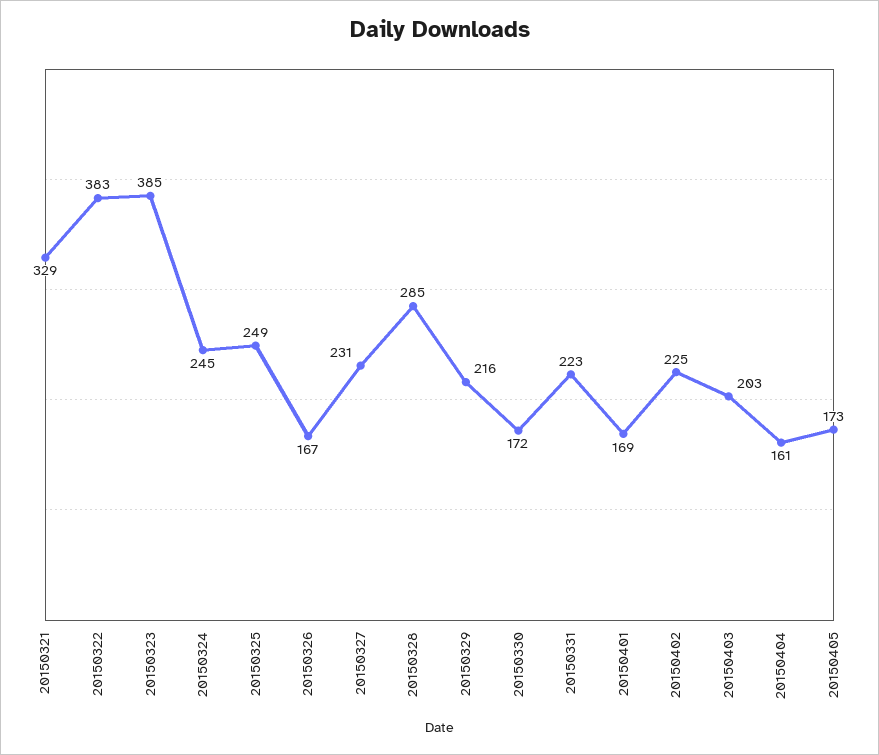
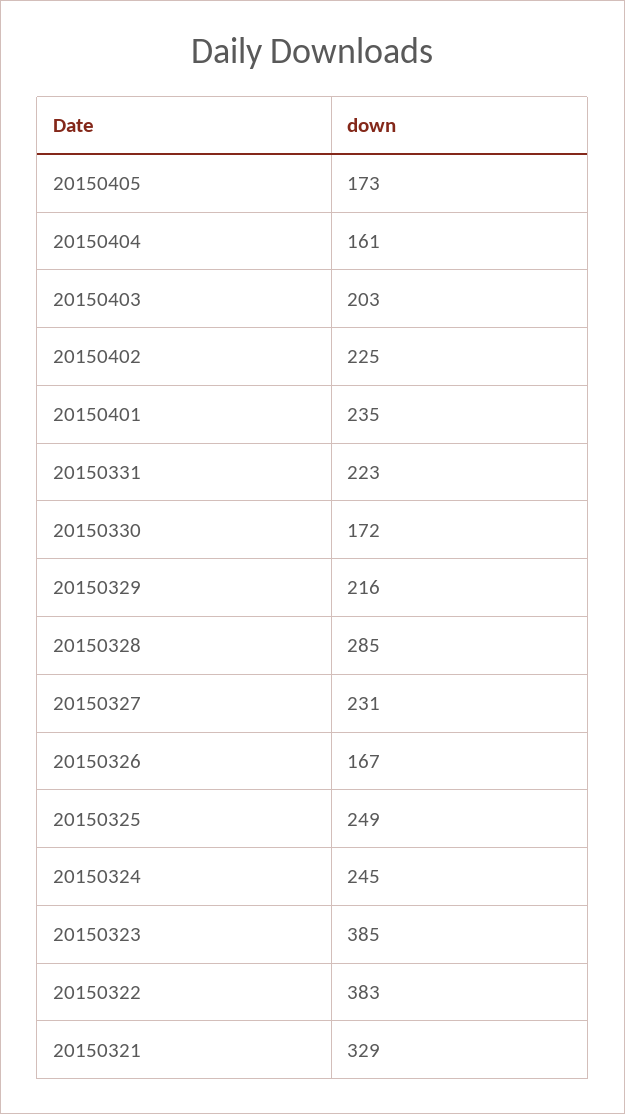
20150401: 169 -> 235

